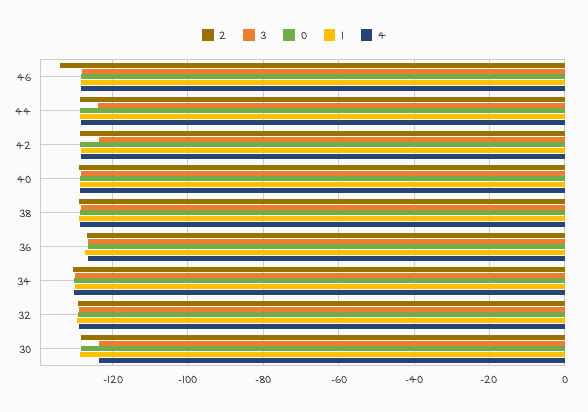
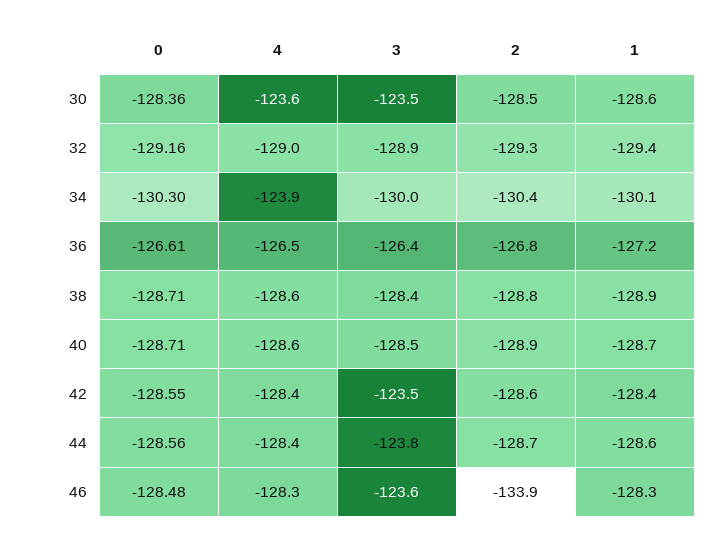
3, 46: -128 -> -123.6
4, 34: -130 -> -123.9

